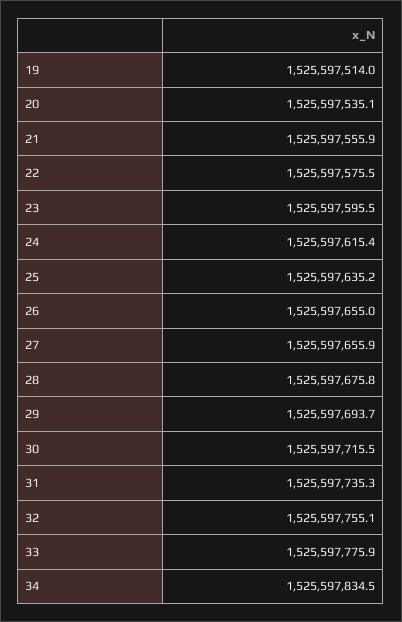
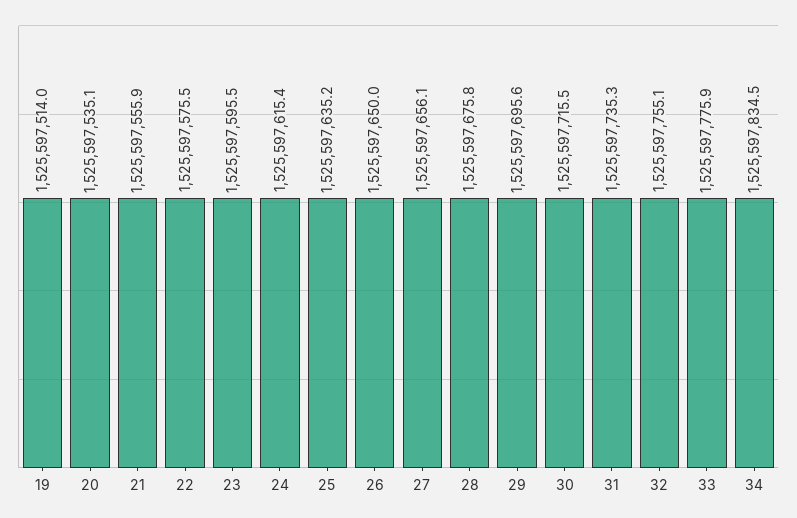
26: 1525597655 -> 1525597650
27: 1525597655.9 -> 1525597656.1
29: 1525597693.7 -> 1525597695.6

